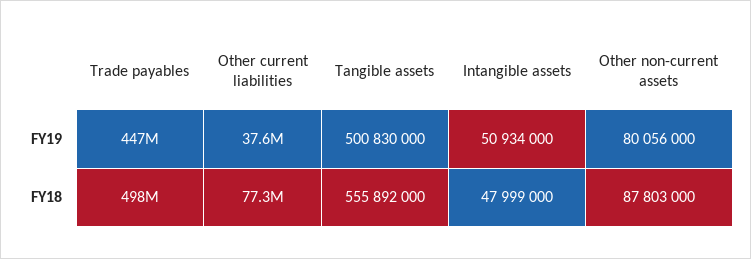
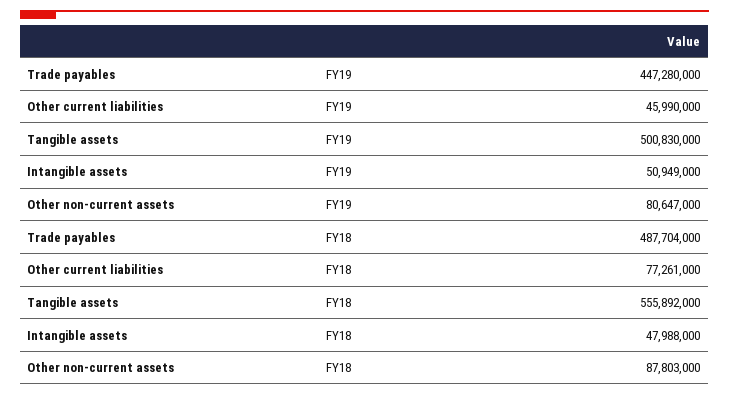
Other current liabilities, FY19: 37600000 -> 45990000
Intangible assets, FY19: 50934000 -> 50949000
Other non-current assets, FY19: 80056000 -> 80647000
Trade payables, FY18: 498000000 -> 487704000
Intangible assets, FY18: 47999000 -> 47988000

